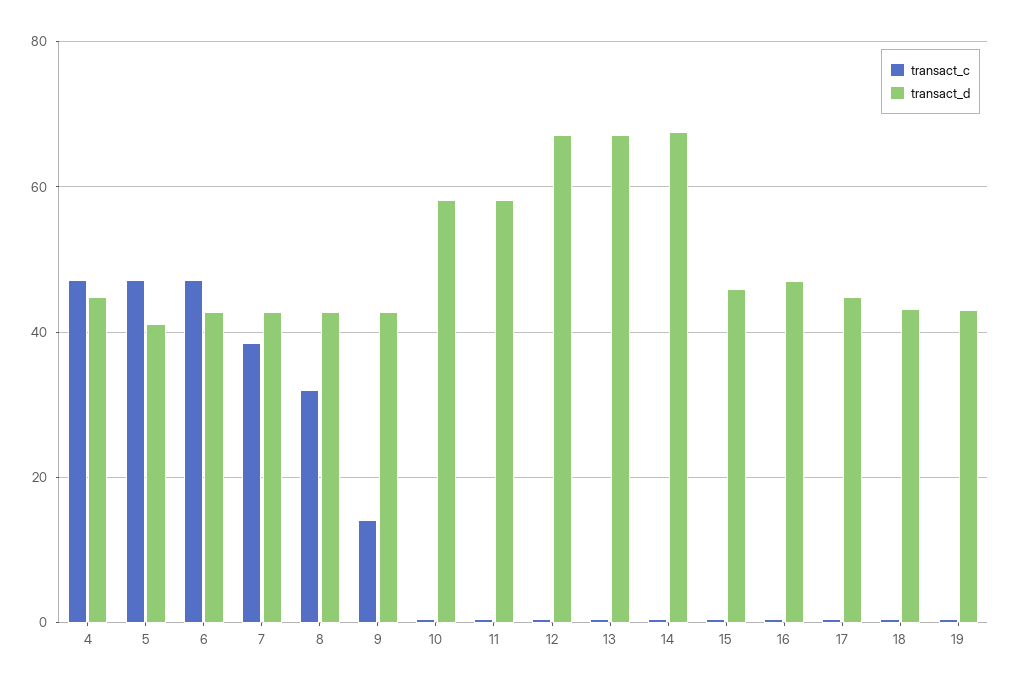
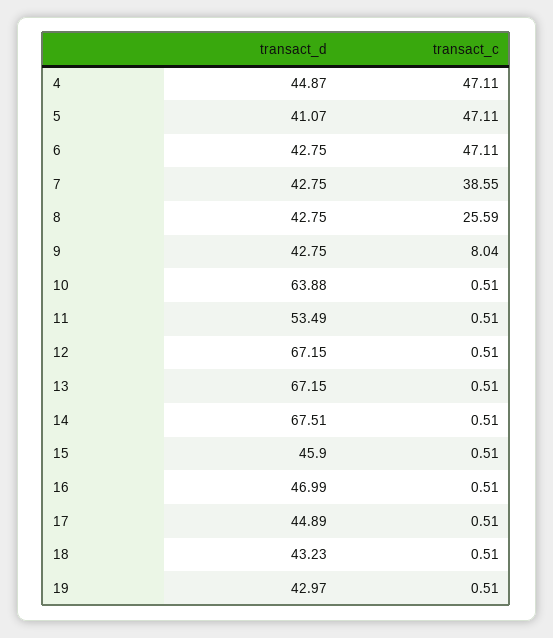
transact_c, 8: 32 -> 25.59
transact_c, 9: 14 -> 8.04
transact_d, 10: 58 -> 63.88
transact_d, 11: 58 -> 53.49

